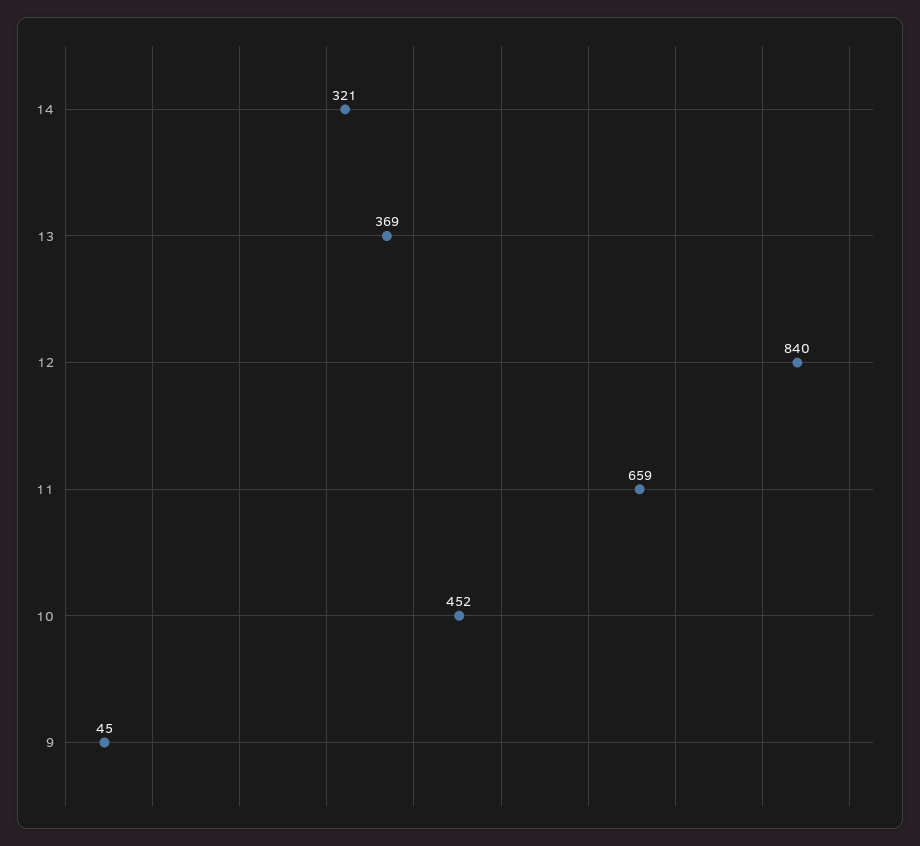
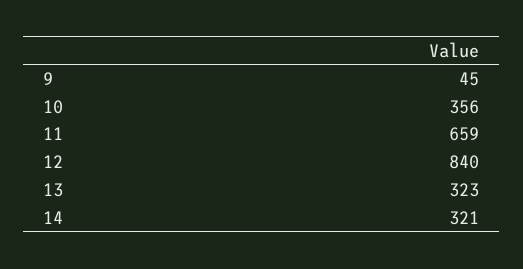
13: 369 -> 323
10: 452 -> 356

